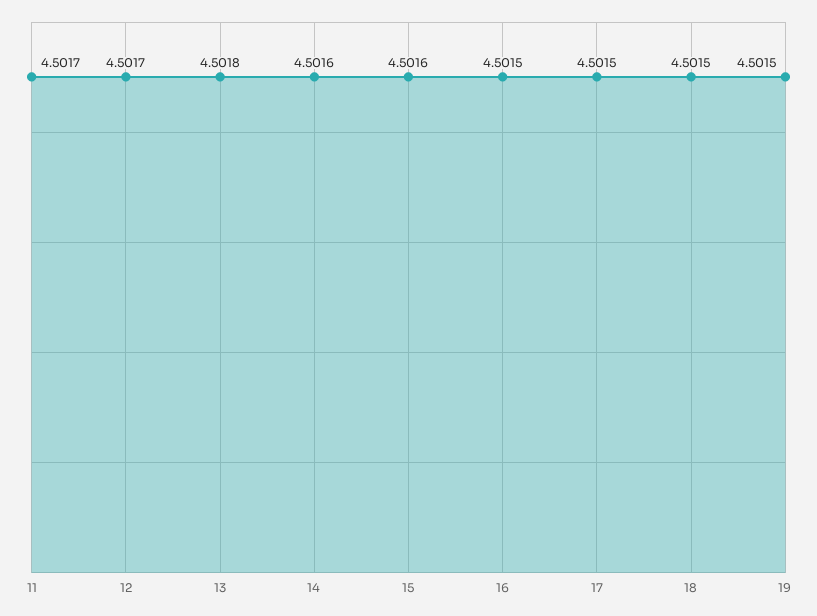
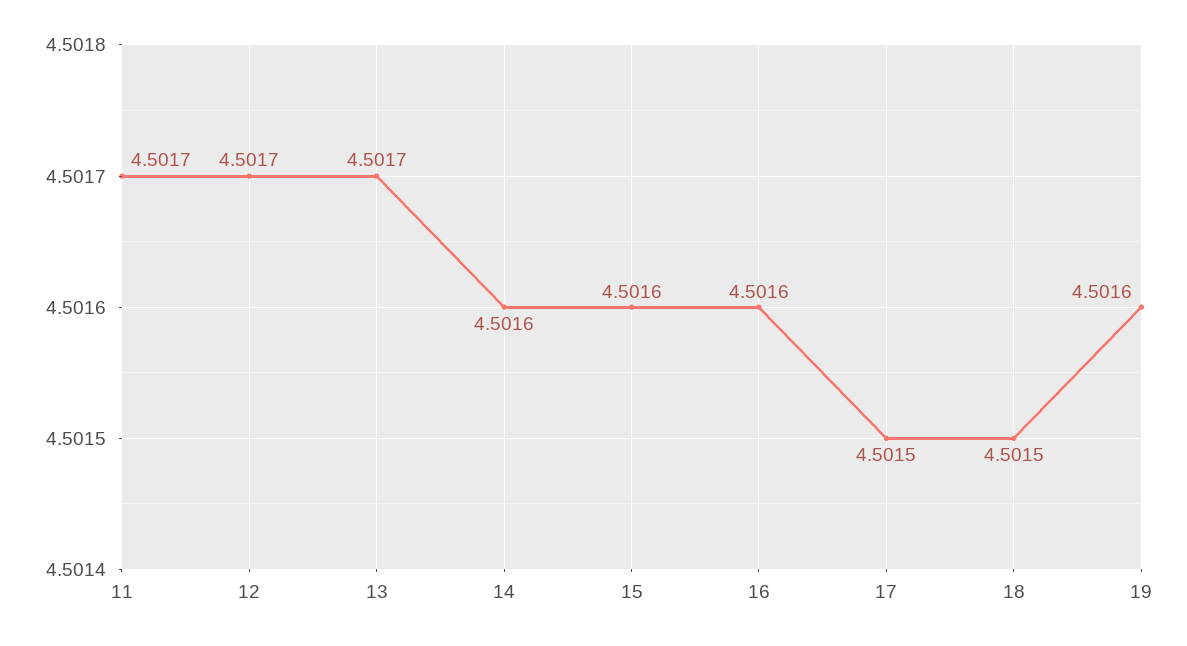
13: 4.5018 -> 4.5017
16: 4.5015 -> 4.5016
19: 4.5015 -> 4.5016

